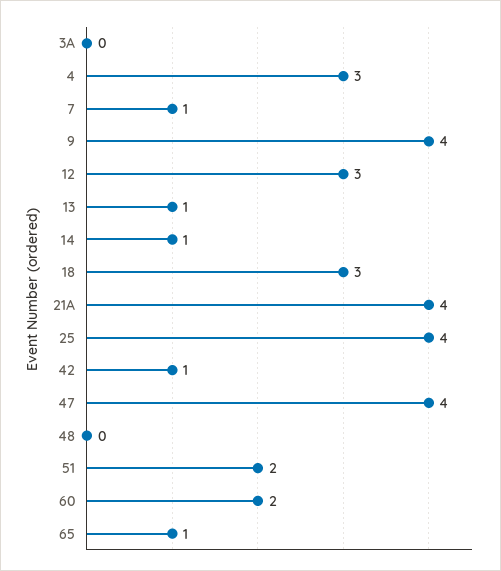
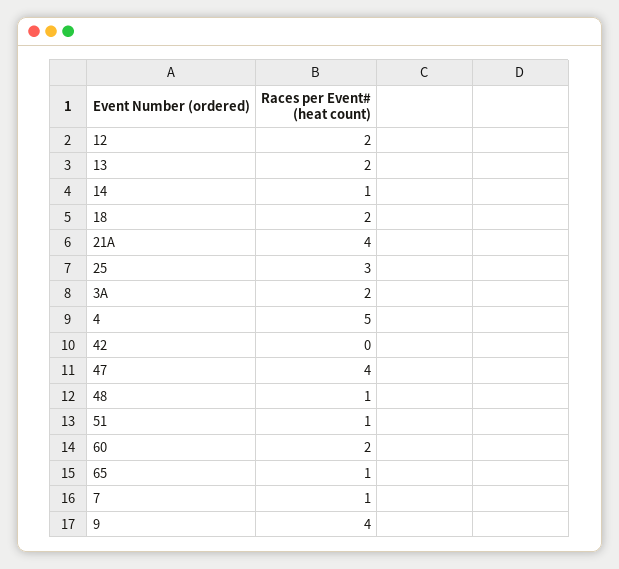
3A: 0 -> 2
4: 3 -> 5
12: 3 -> 2
13: 1 -> 2
18: 3 -> 2
25: 4 -> 3
42: 1 -> 0
48: 0 -> 1
51: 2 -> 1

